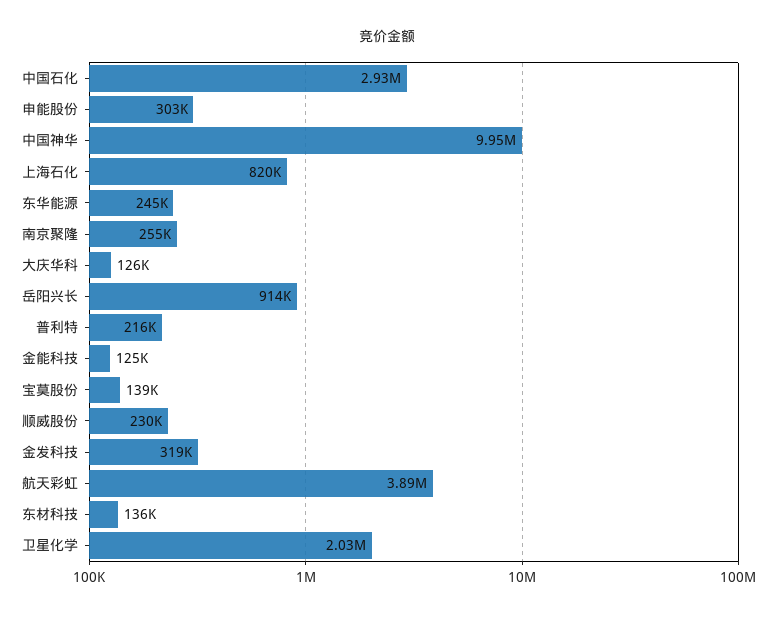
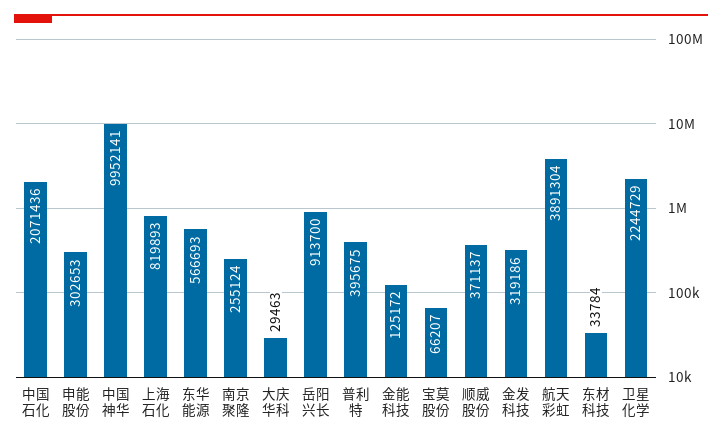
中国石化: 2930000 -> 2071436
东华能源: 245000 -> 566693
大庆华科: 126000 -> 29463
普利特: 216000 -> 395675
宝莫股份: 139000 -> 66207
顺威股份: 230000 -> 371137
东材科技: 136000 -> 33784
卫星化学: 2030000 -> 2244729

